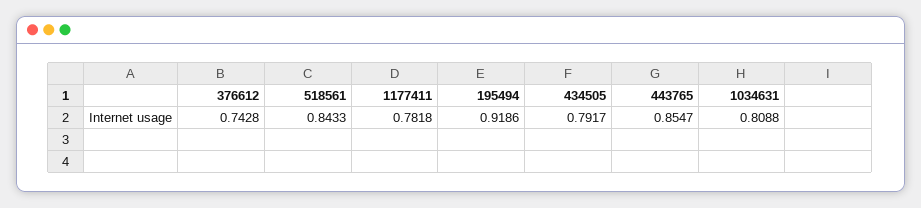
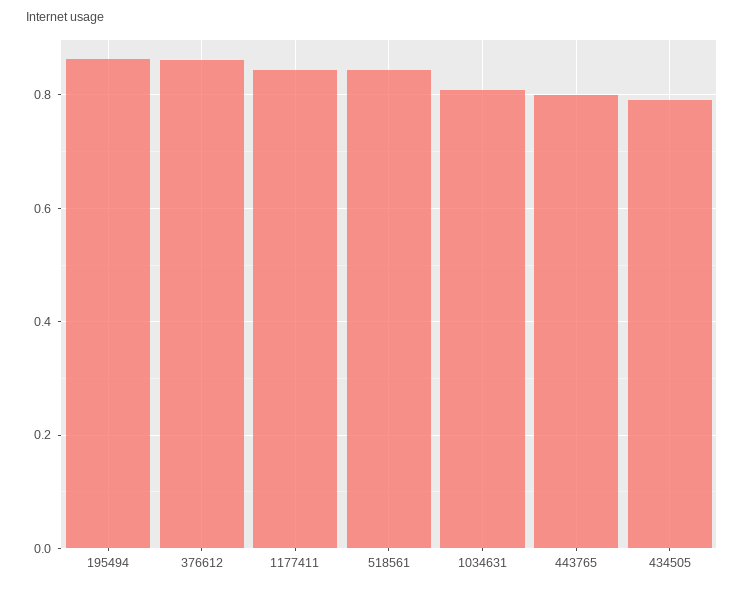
376612: 0.7428 -> 0.86
1177411: 0.7818 -> 0.84
195494: 0.9186 -> 0.86
443765: 0.8547 -> 0.8

